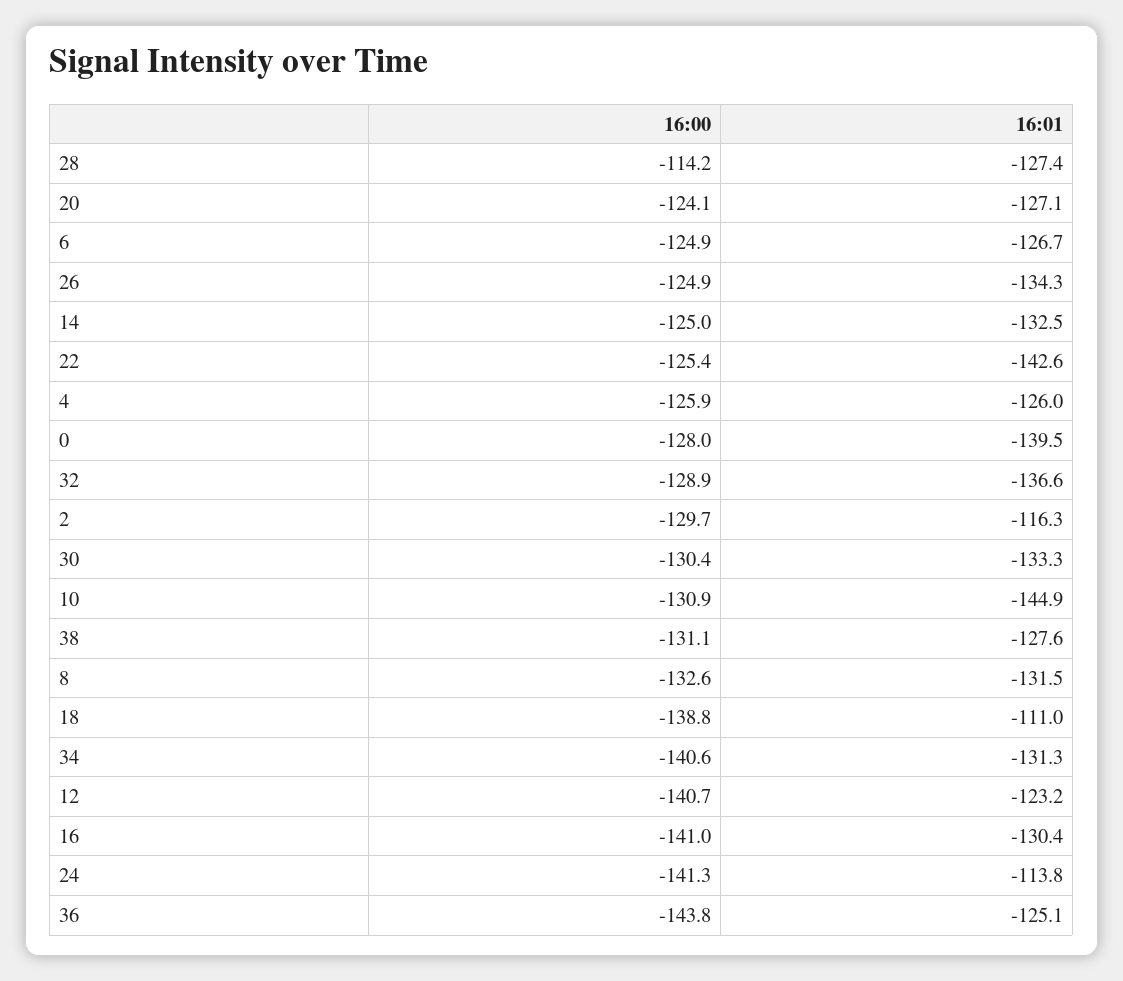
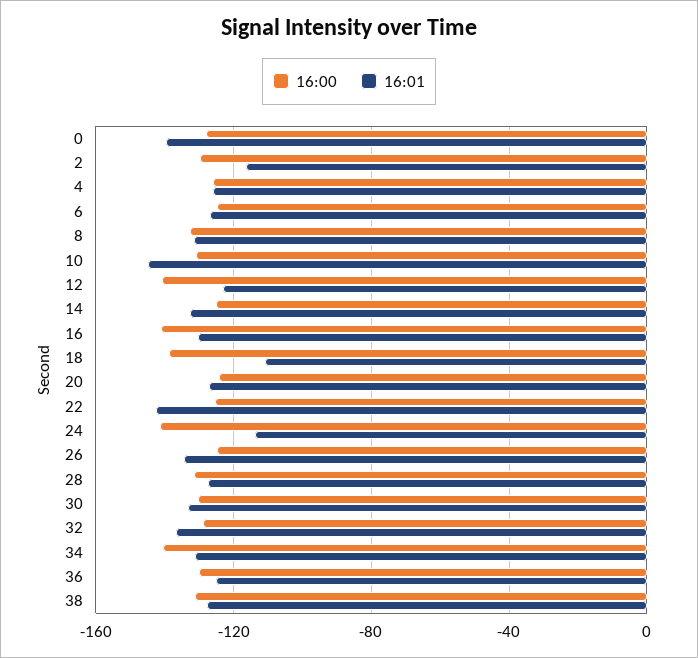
16:00, 28: -114.2 -> -130
16:00, 36: -143.8 -> -130

